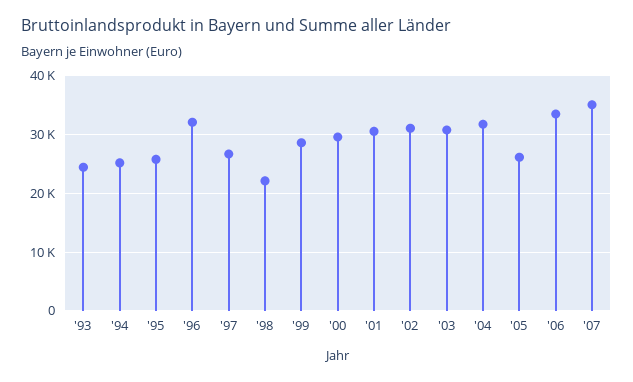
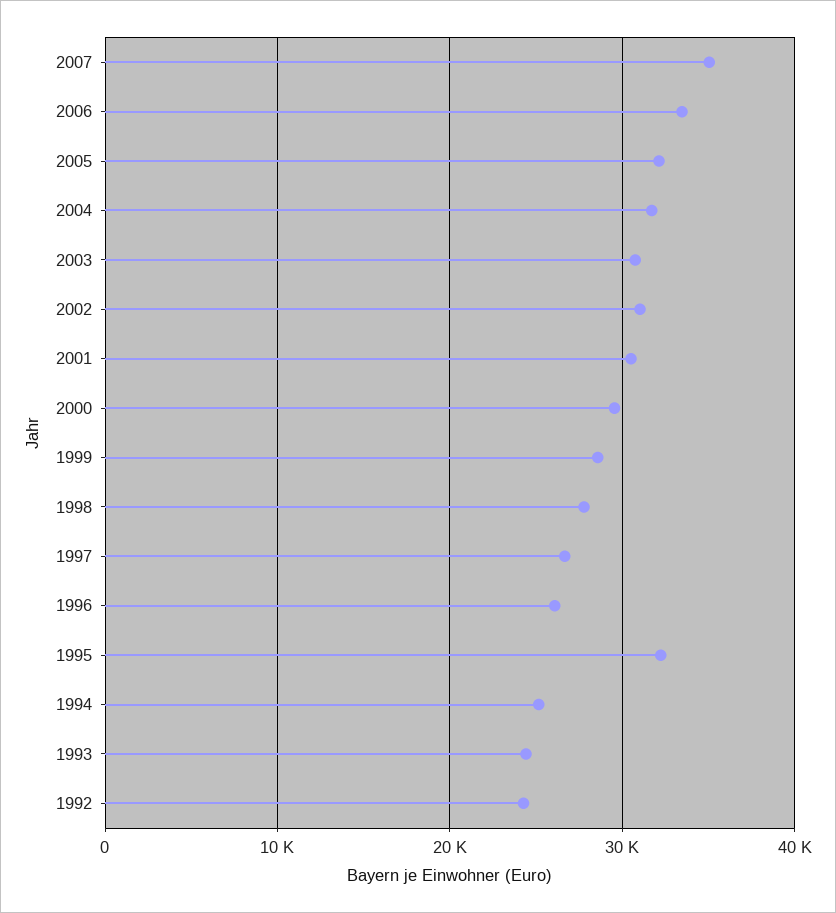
'95: 26000 -> 32000
'96: 32000 -> 26000
'98: 22000 -> 28000
'05: 26000 -> 32000
1992: none -> 24000

